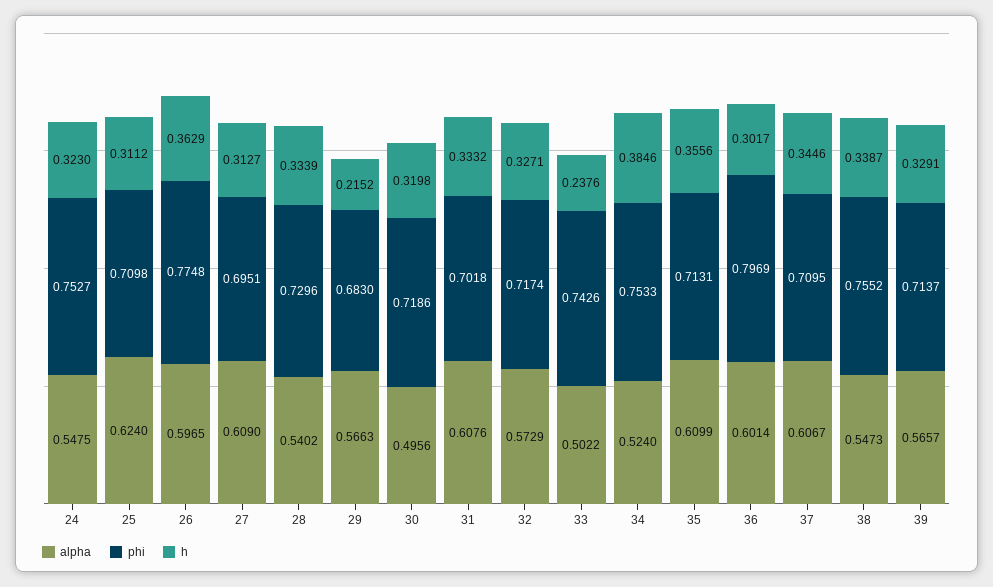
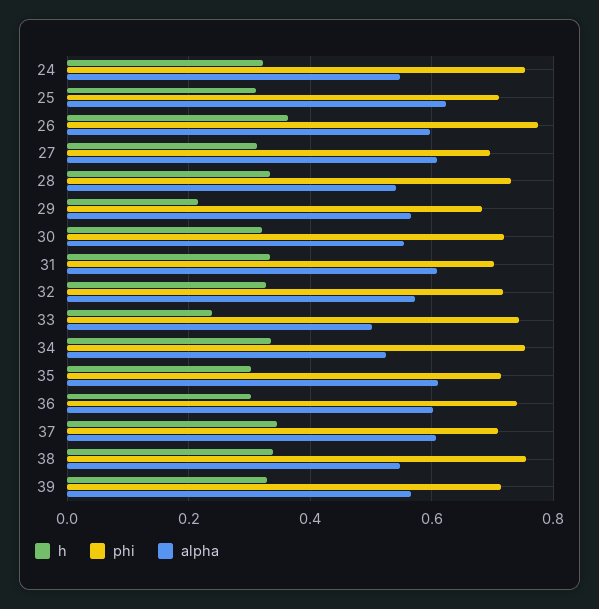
alpha, 30: 0.4956 -> 0.56
h, 34: 0.3846 -> 0.34
h, 35: 0.3556 -> 0.3
phi, 36: 0.7969 -> 0.74

